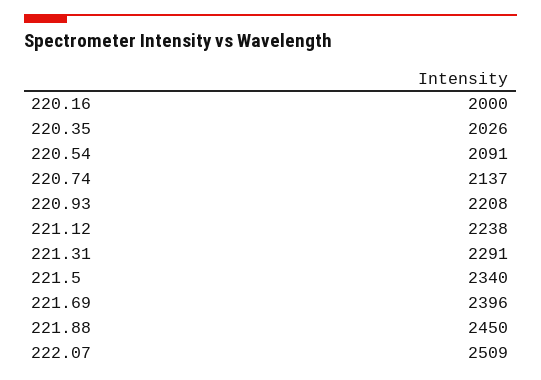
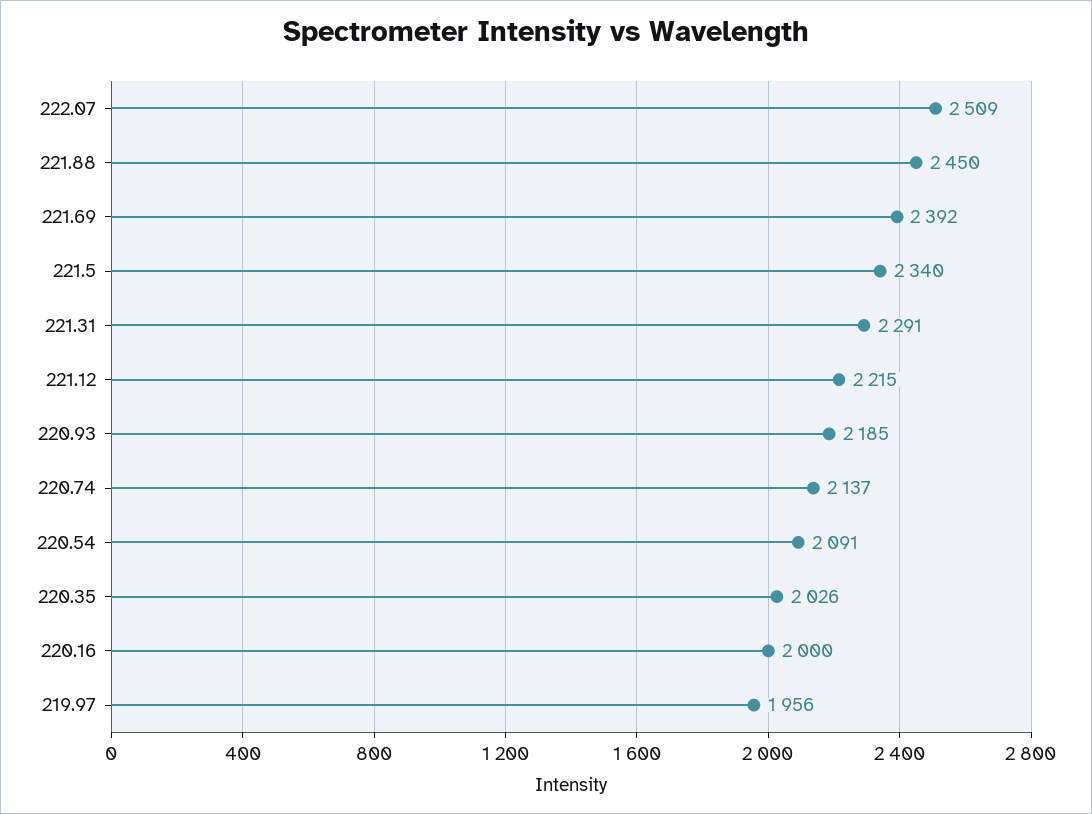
220.93: 2208 -> 2185
221.12: 2238 -> 2215
221.69: 2396 -> 2392
219.97: none -> 1956

